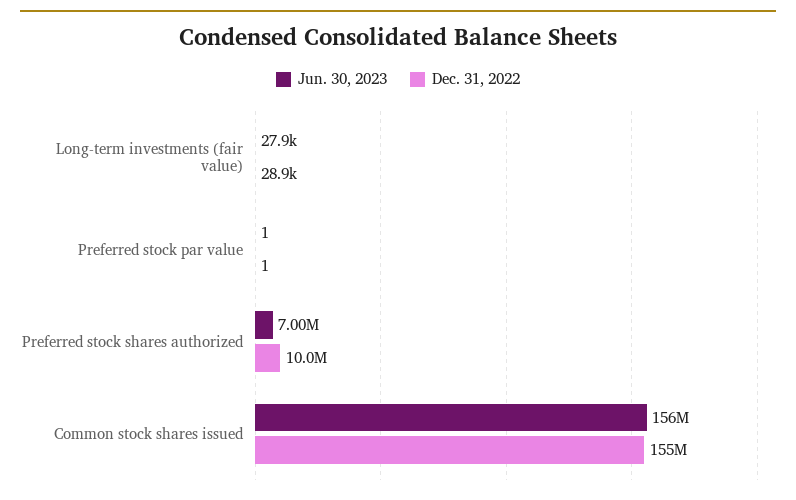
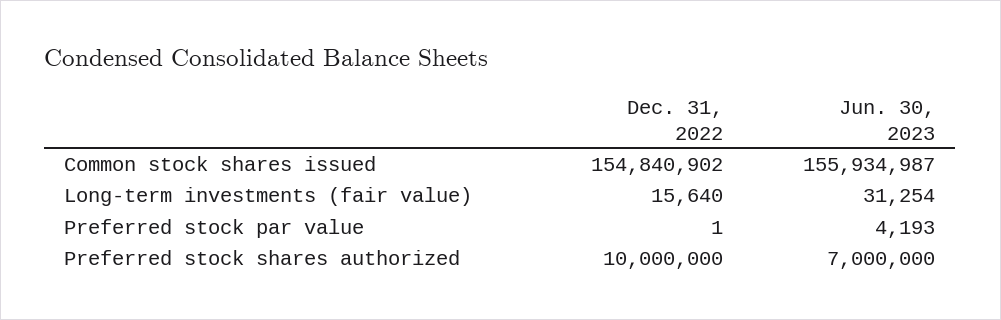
Jun. 30, 2023, Long-term investments (fair value): 27900 -> 31254
Dec. 31, 2022, Long-term investments (fair value): 28900 -> 15640
Jun. 30, 2023, Preferred stock par value: 1 -> 4193

